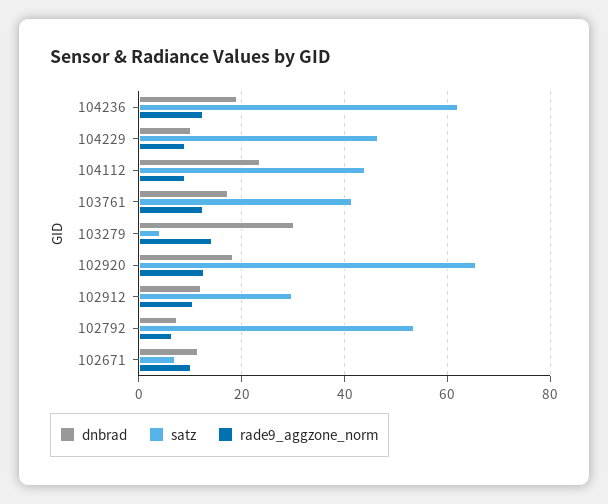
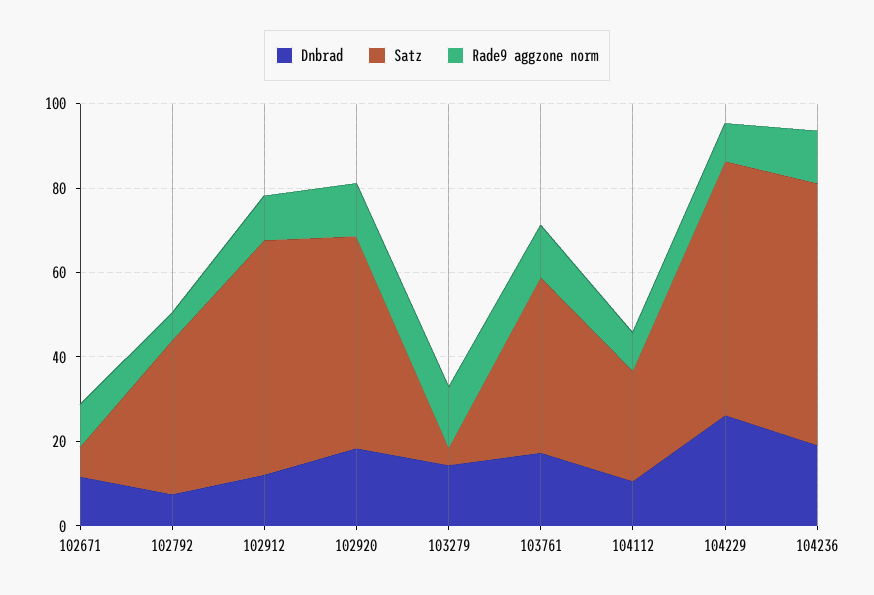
dnbrad, 104229: 10 -> 25
satz, 104229: 46 -> 60
dnbrad, 104112: 24 -> 10
satz, 104112: 44 -> 25
dnbrad, 103279: 30 -> 15
satz, 102920: 66 -> 50
satz, 102912: 30 -> 55
satz, 102792: 54 -> 35

